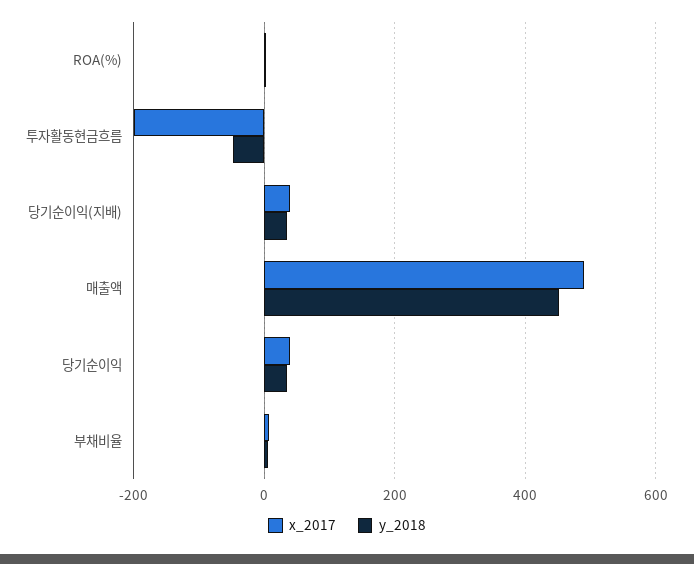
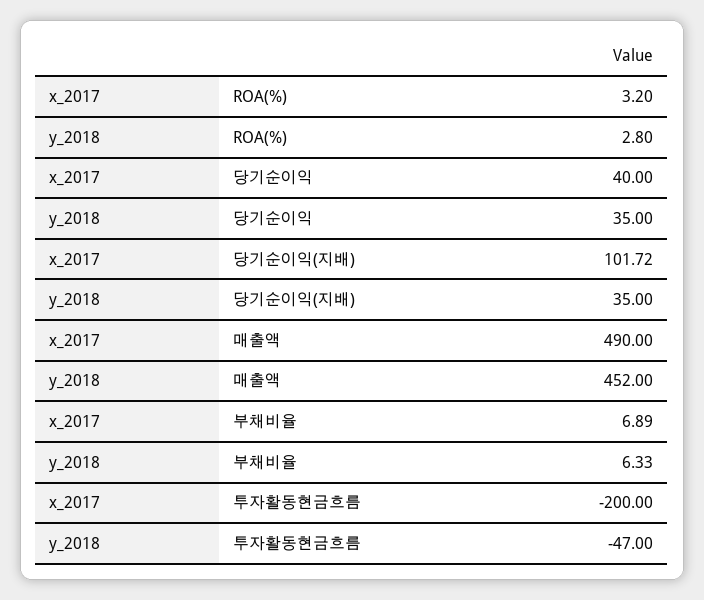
x_2017, 당기순이익(지배): 40 -> 101.72

